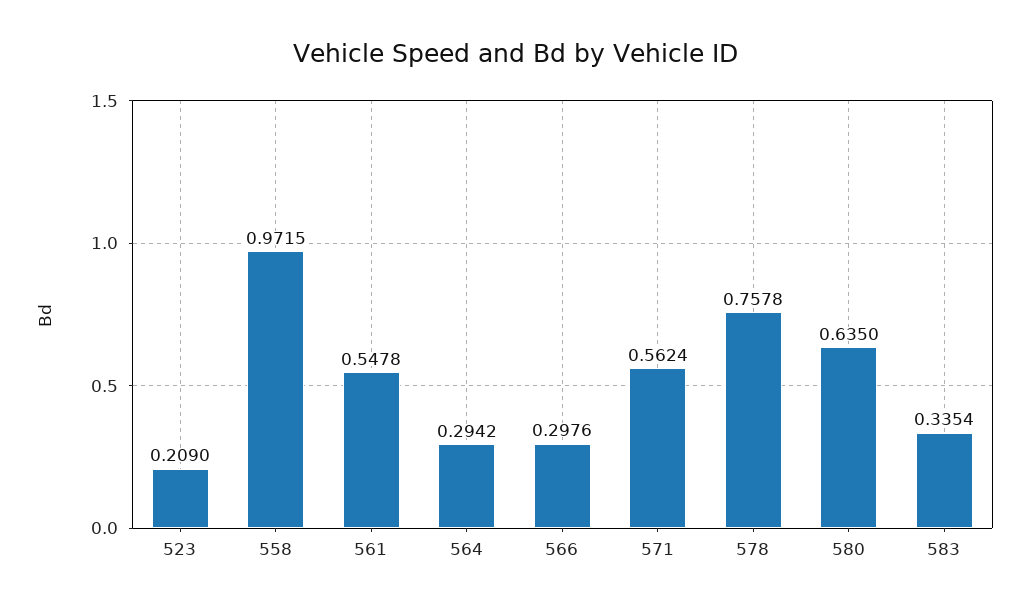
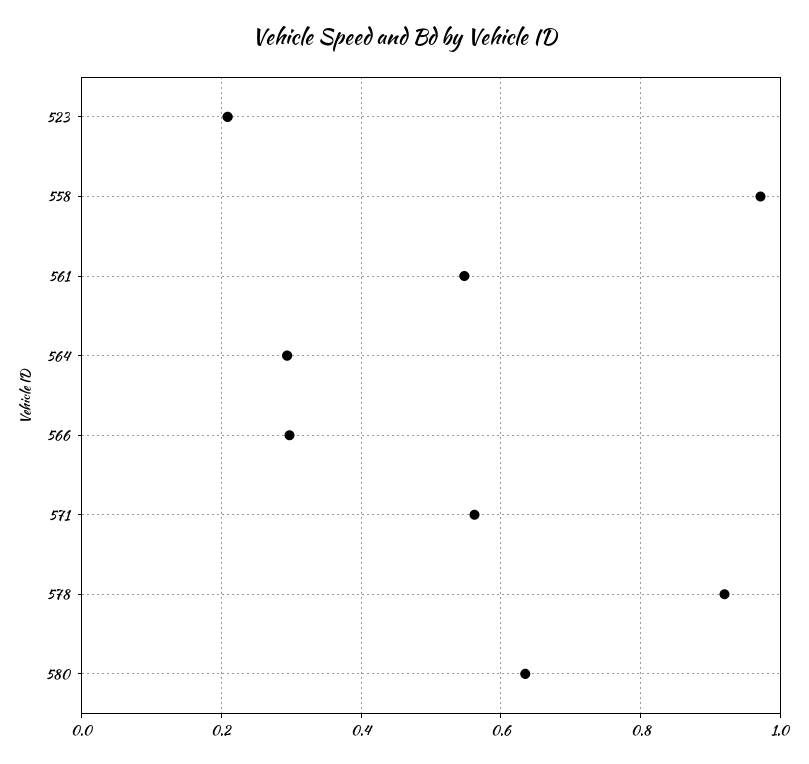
578: 0.7578 -> 0.92
583: 0.3354 -> none

